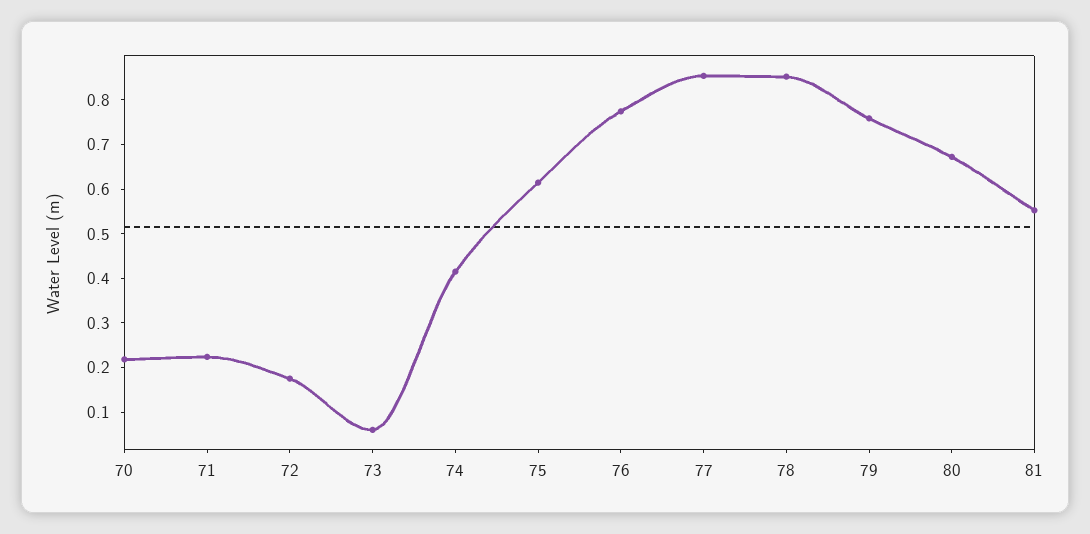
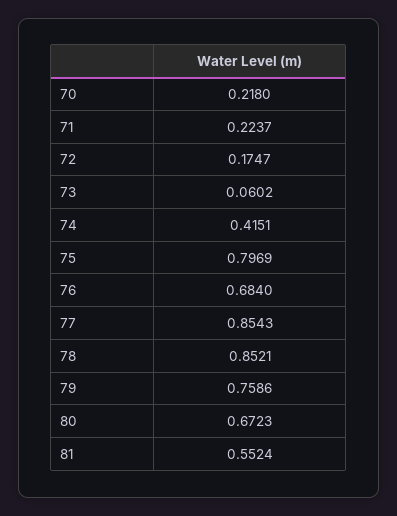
75: 0.62 -> 0.7969
76: 0.78 -> 0.684

